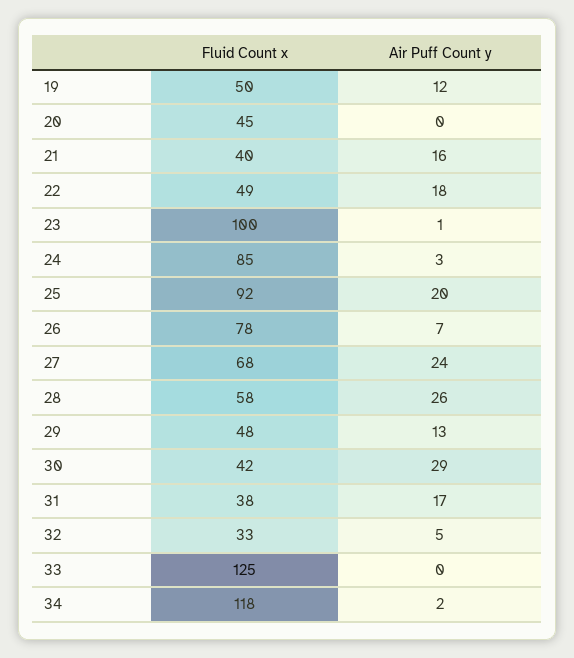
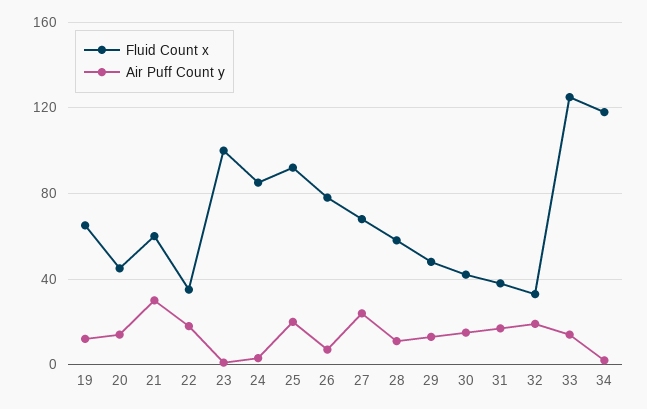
Fluid Count x, 19: 50 -> 65
Air Puff Count y, 20: 0 -> 15
Fluid Count x, 21: 40 -> 60
Air Puff Count y, 21: 16 -> 30
Fluid Count x, 22: 49 -> 35
Air Puff Count y, 28: 26 -> 10
Air Puff Count y, 30: 29 -> 15
Air Puff Count y, 32: 5 -> 20
Air Puff Count y, 33: 0 -> 15

